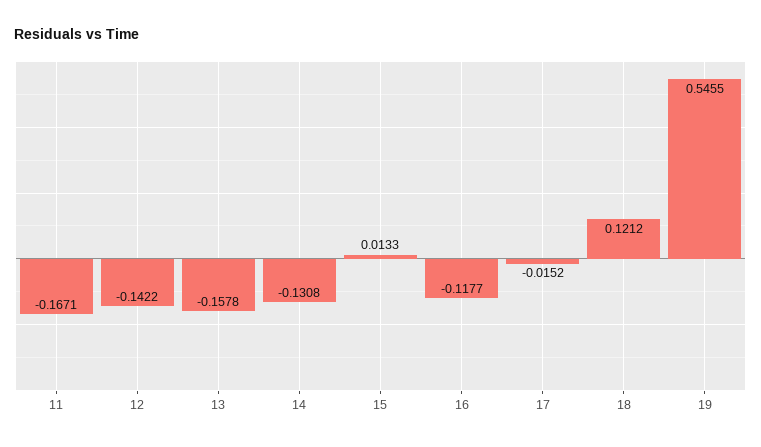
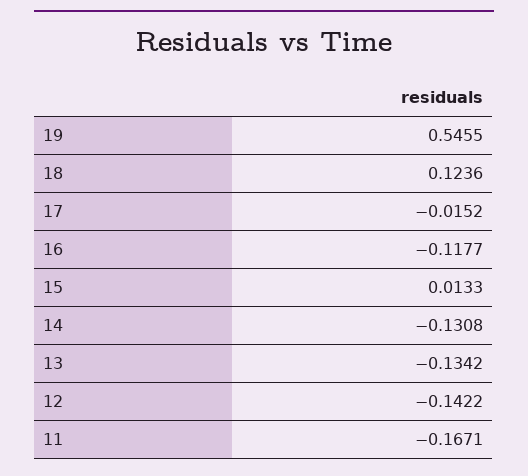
13: -0.1578 -> -0.1342
18: 0.1212 -> 0.1236

